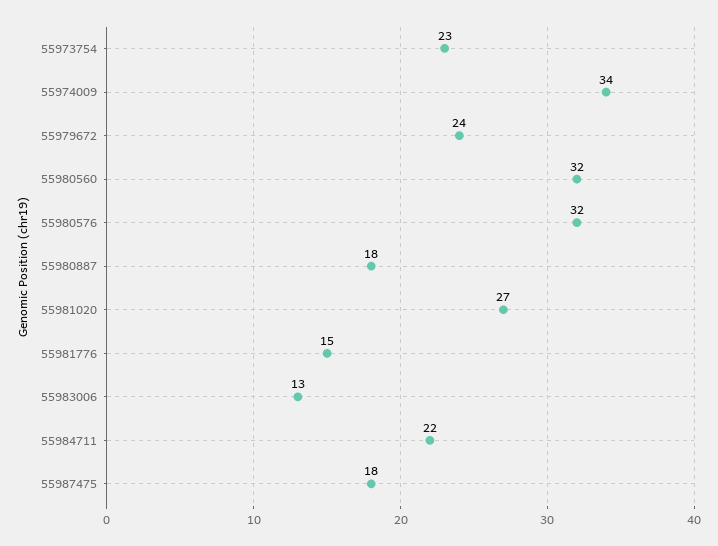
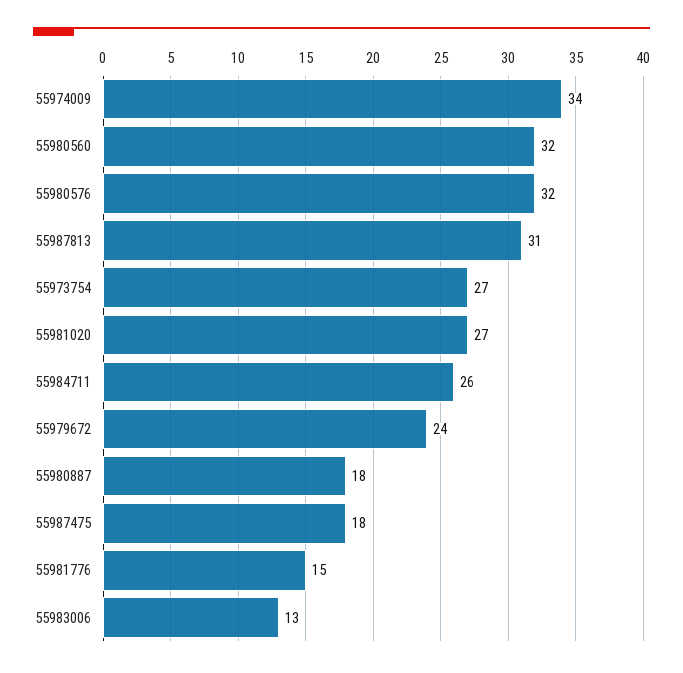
55973754: 23 -> 27
55984711: 22 -> 26
55987813: none -> 31

